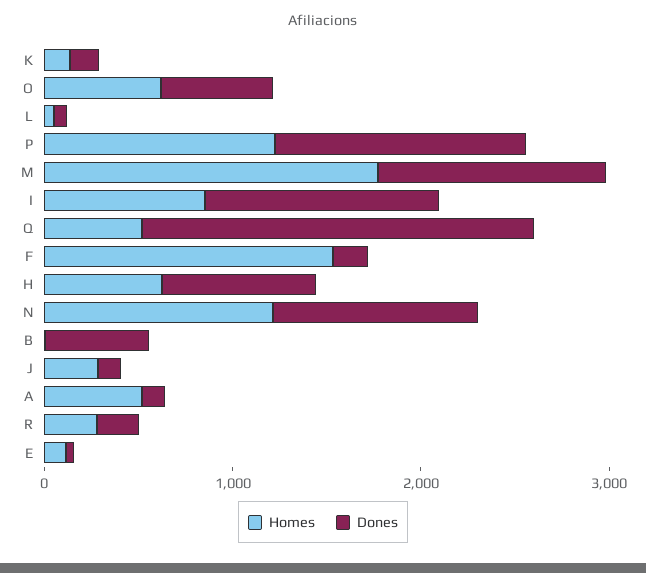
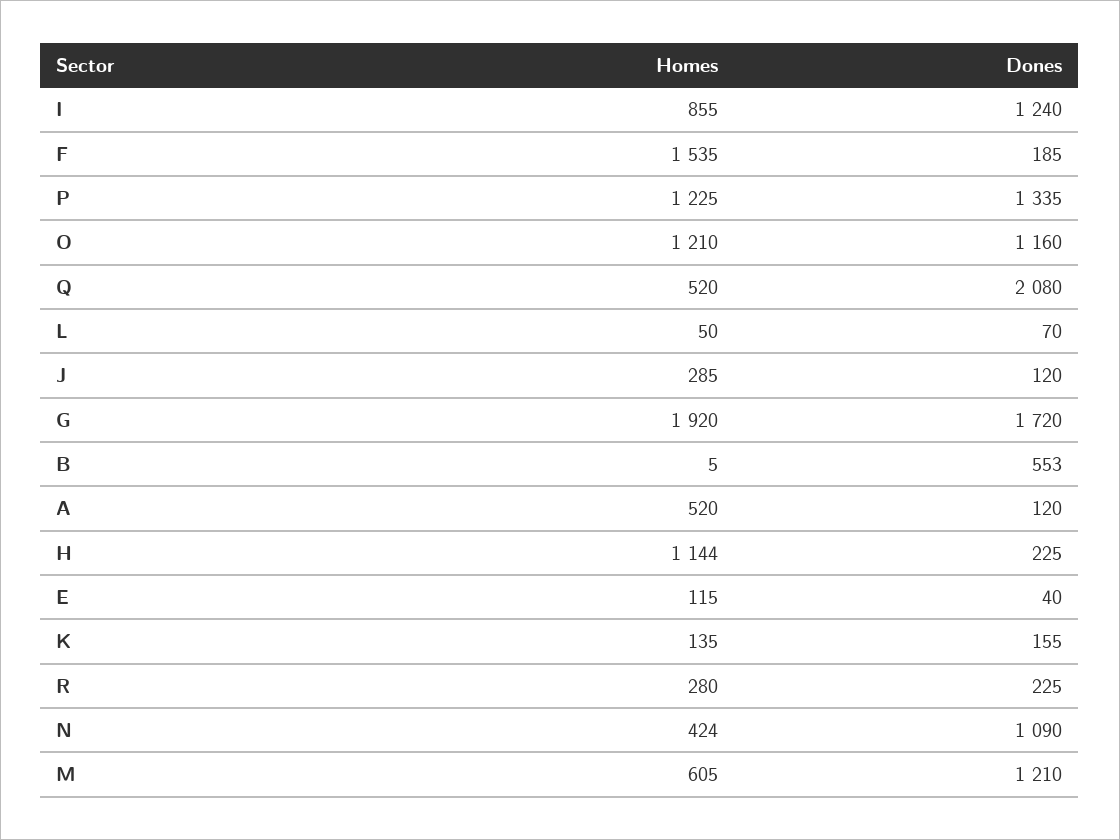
Homes, O: 600 -> 1210
Dones, O: 600 -> 1160
Homes, M: 1800 -> 605
Homes, H: 600 -> 1144
Dones, H: 800 -> 225
Homes, N: 1200 -> 424
Homes, G: none -> 1920
Dones, G: none -> 1720

